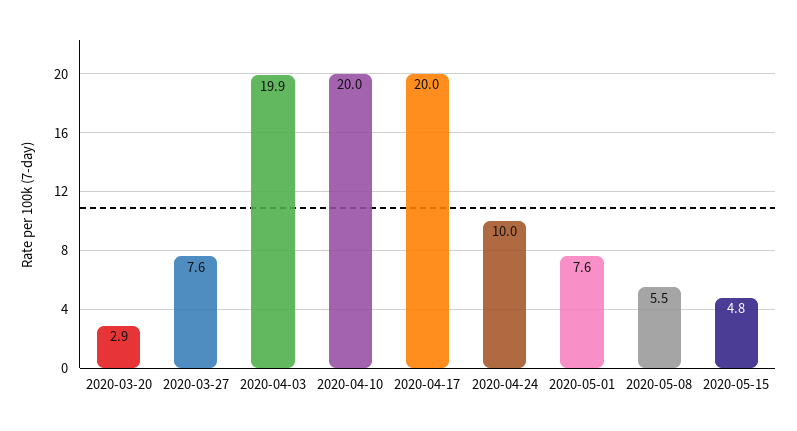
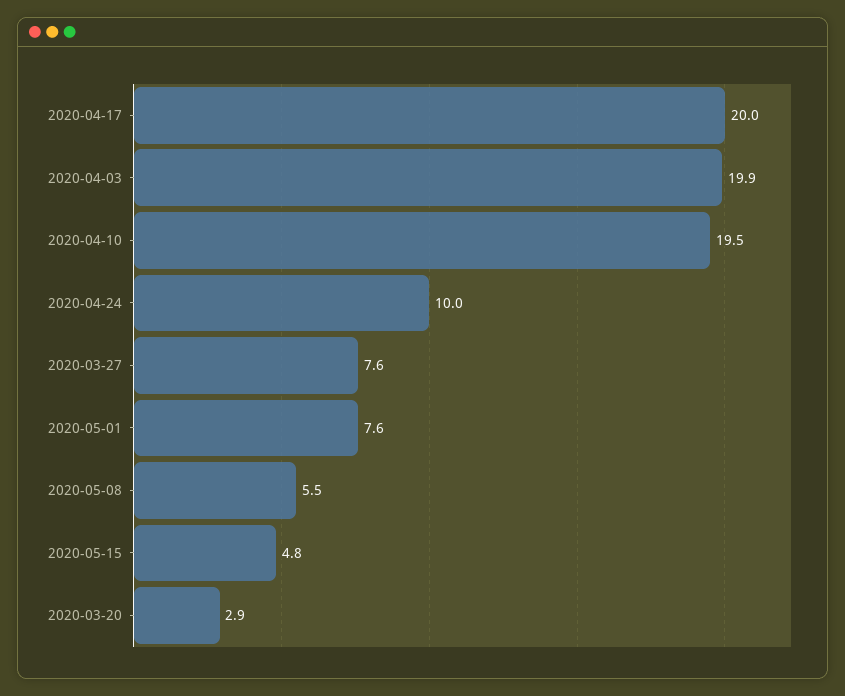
2020-04-10: 20 -> 19.5

